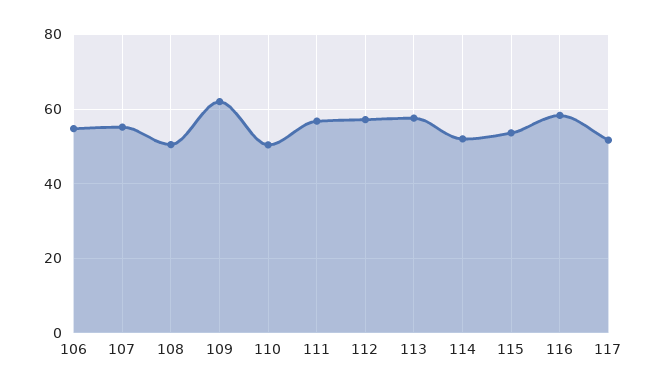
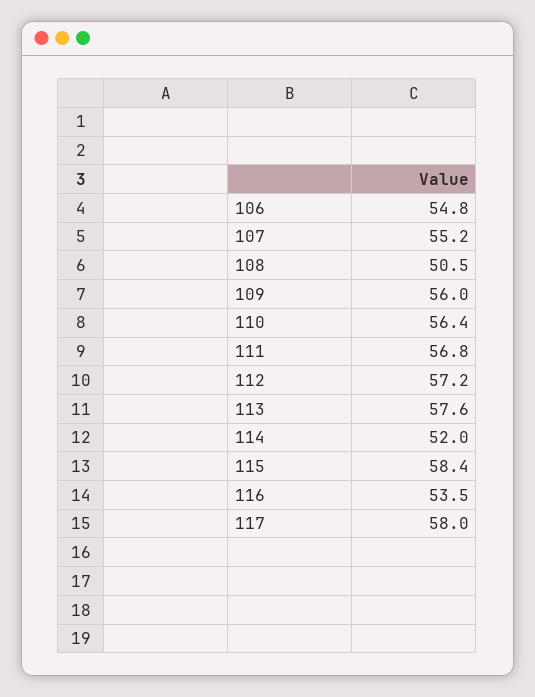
109: 62 -> 56
110: 50 -> 56.4
115: 54 -> 58.4
116: 58 -> 53.5
117: 52 -> 58

